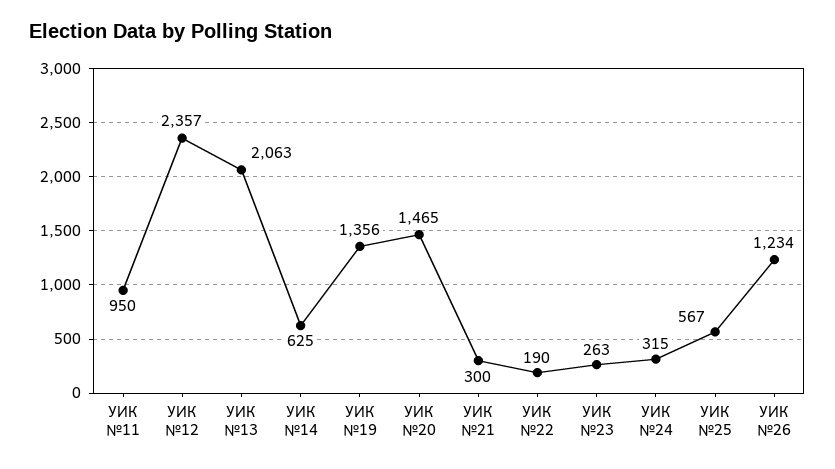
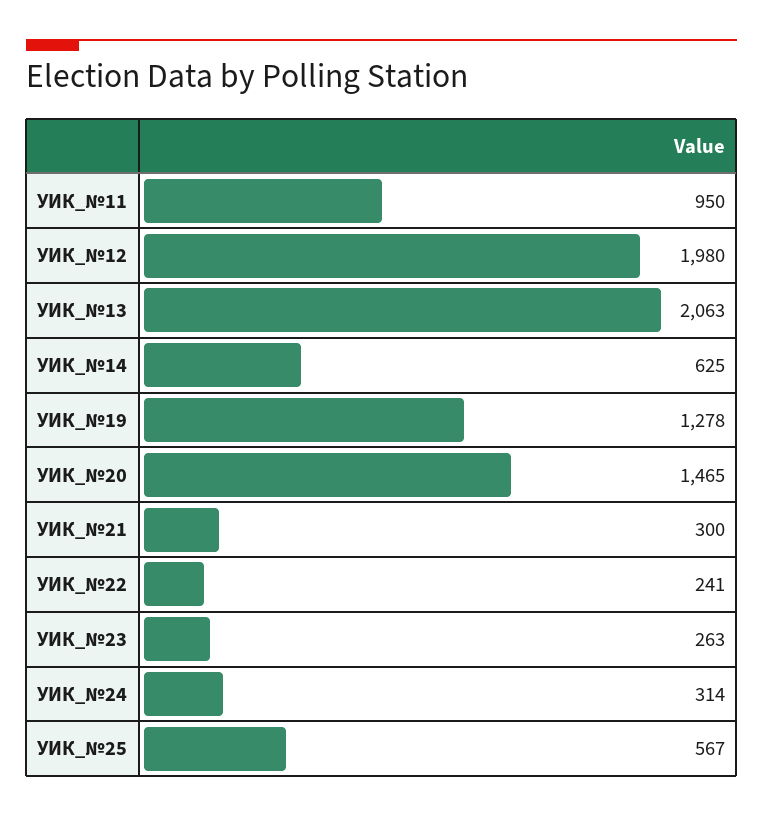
УИК №12: 2357 -> 1980
УИК №19: 1356 -> 1278
УИК №22: 190 -> 241
УИК №24: 315 -> 314
УИК №26: 1234 -> none

